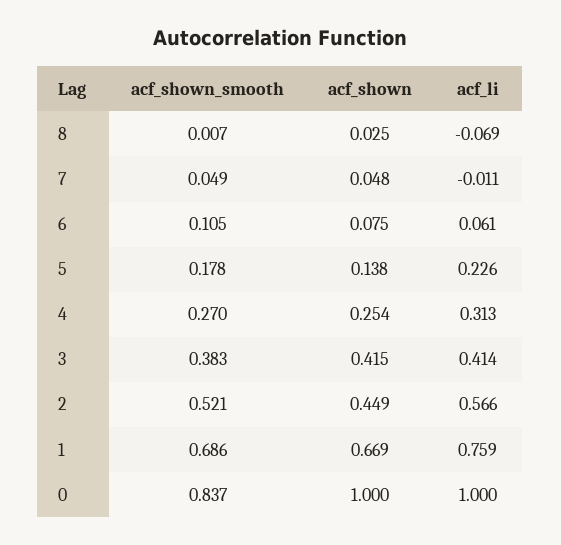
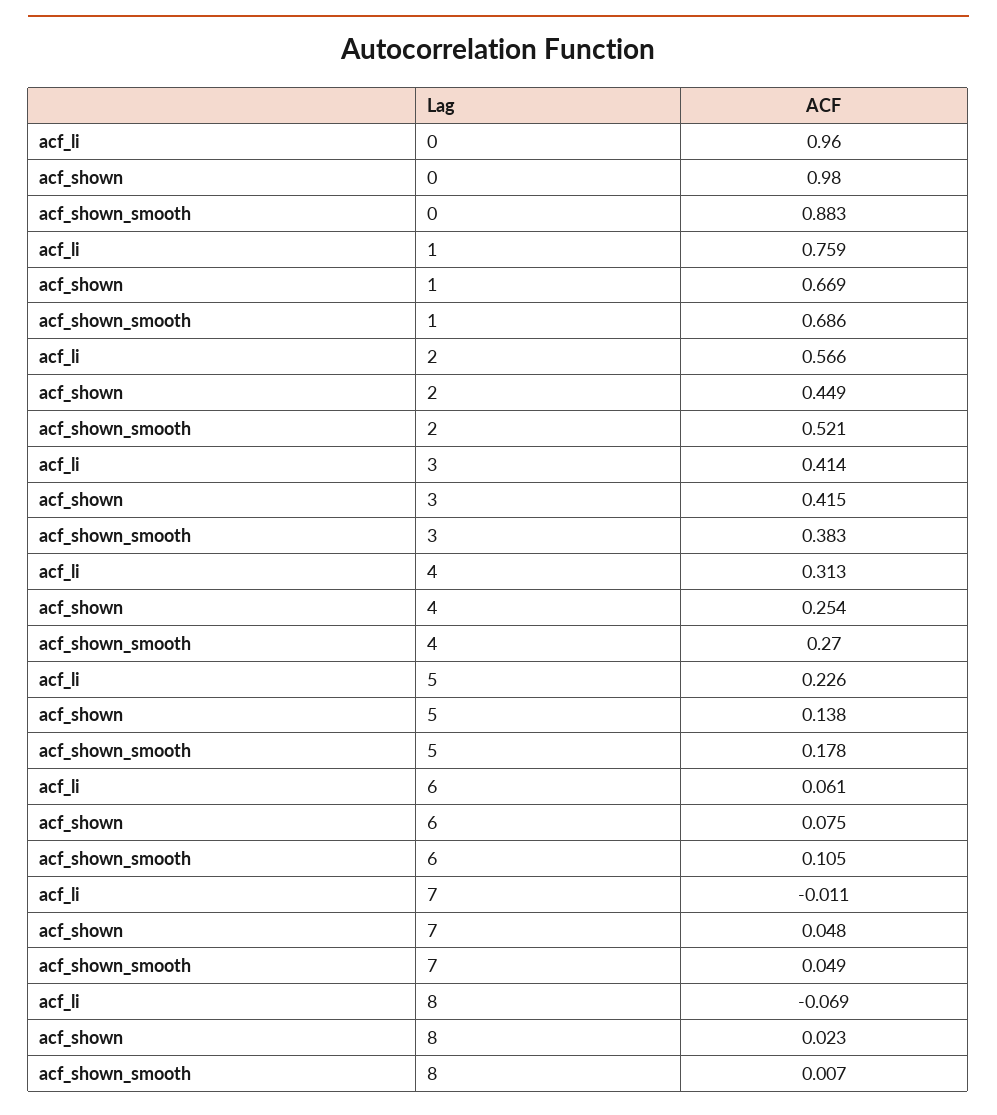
acf_shown, 8: 0.025 -> 0.023
acf_shown_smooth, 0: 0.837 -> 0.883
acf_shown, 0: 1 -> 0.98
acf_li, 0: 1 -> 0.96

